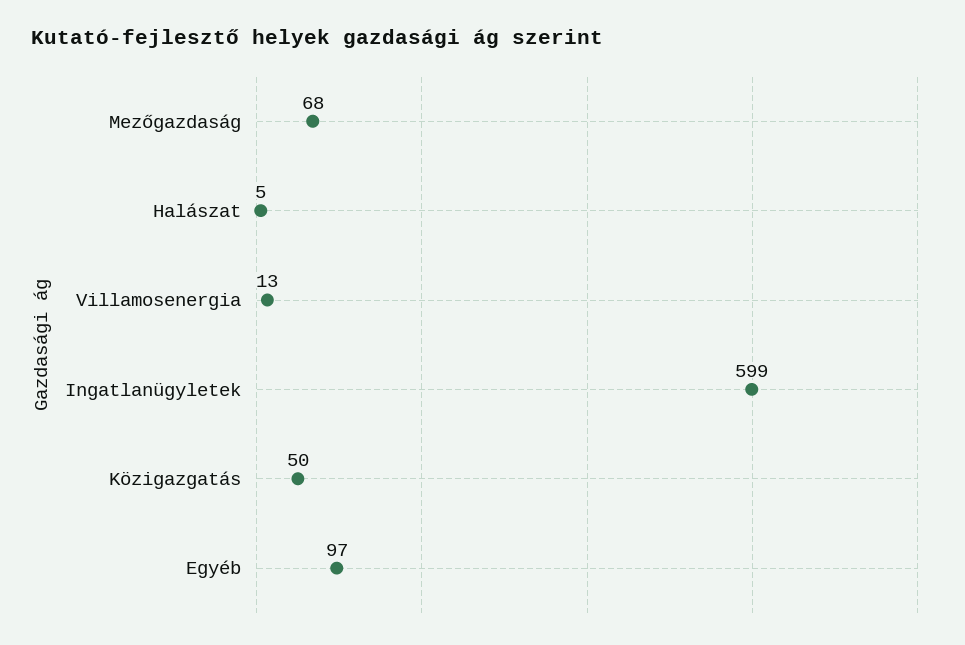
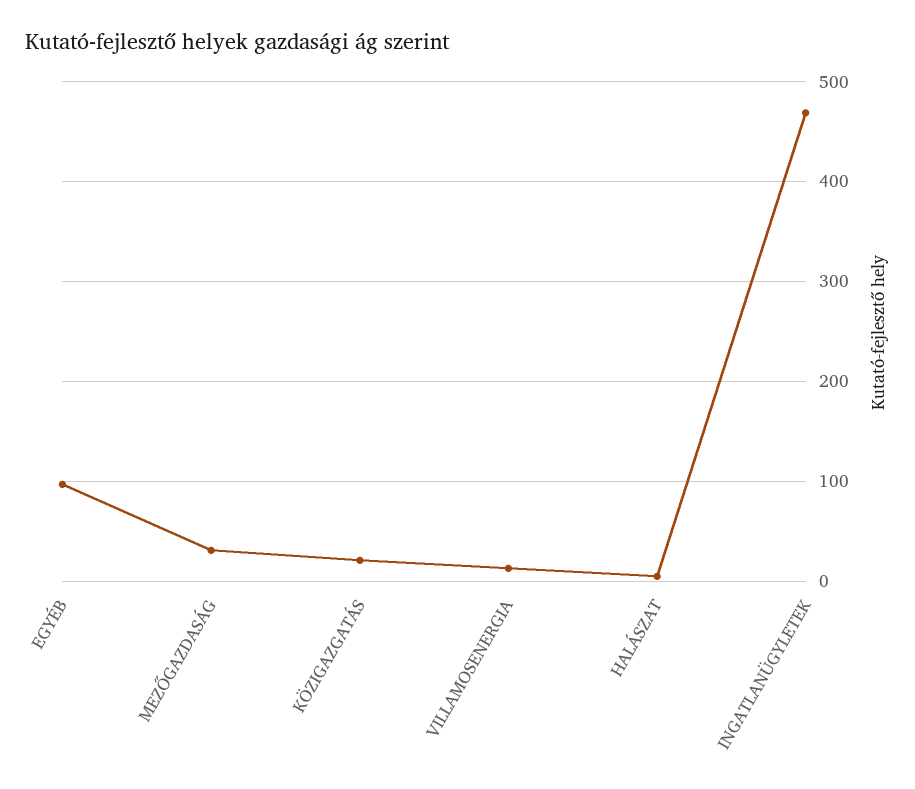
Mezőgazdaság: 68 -> 30
Ingatlanügyletek: 599 -> 470
Közigazgatás: 50 -> 20

